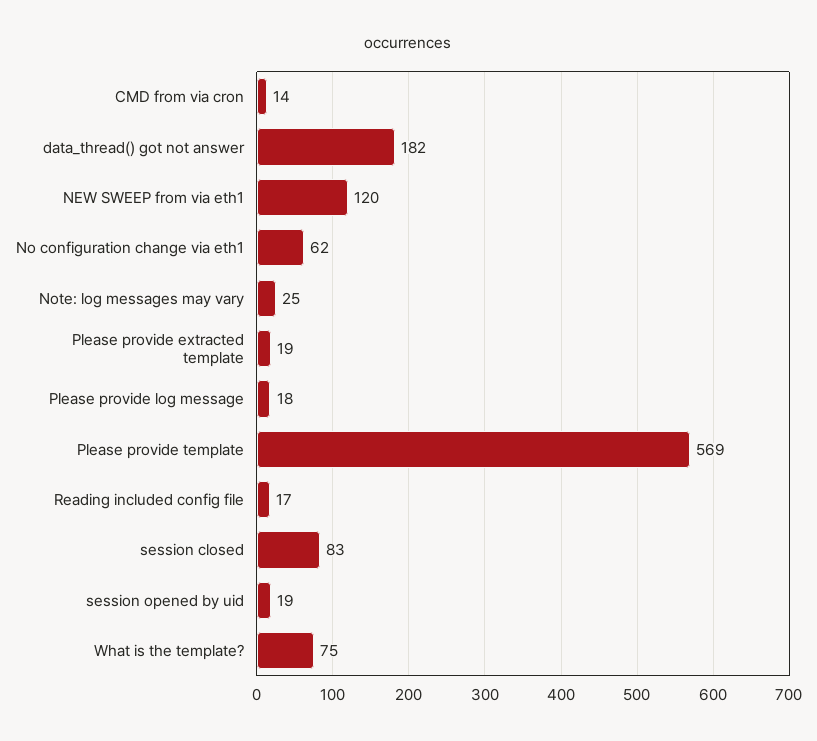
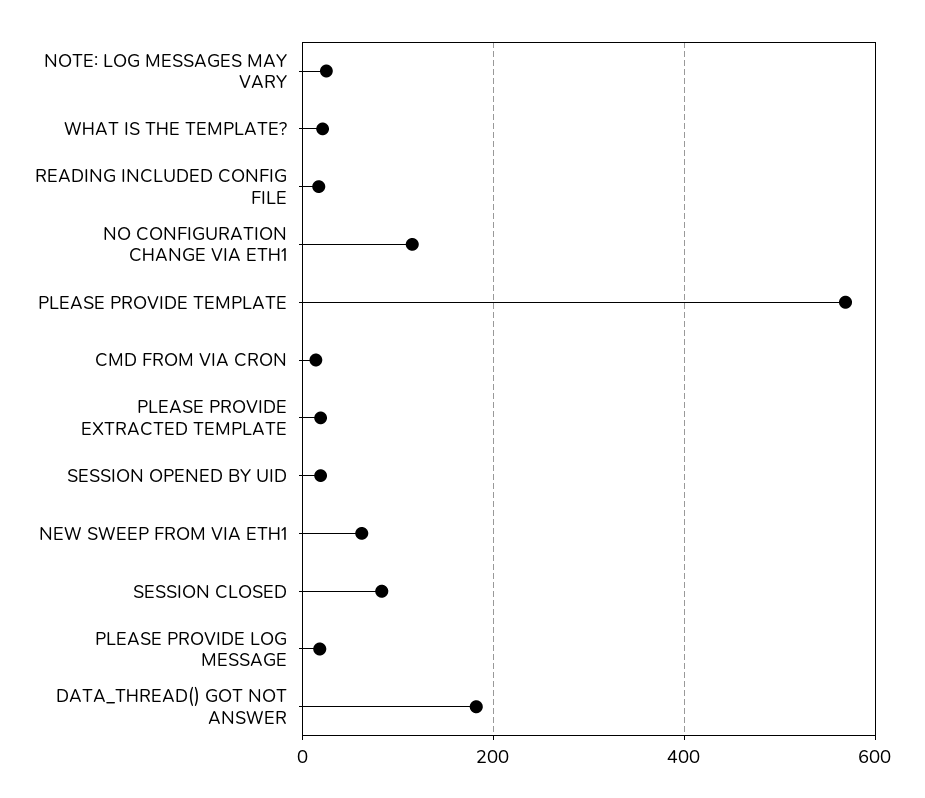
NEW SWEEP from via eth1: 120 -> 60
No configuration change via eth1: 62 -> 120
What is the template?: 75 -> 20

